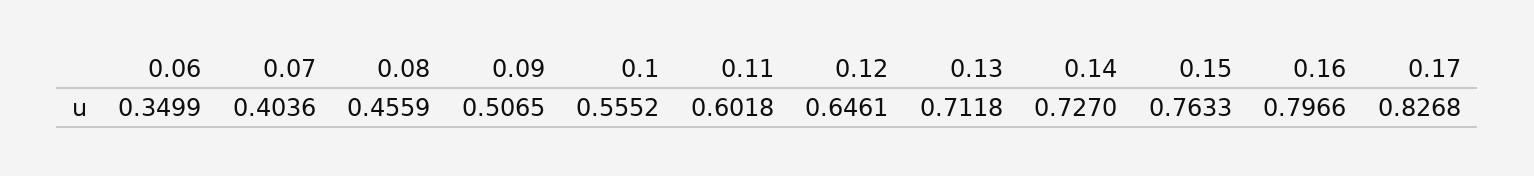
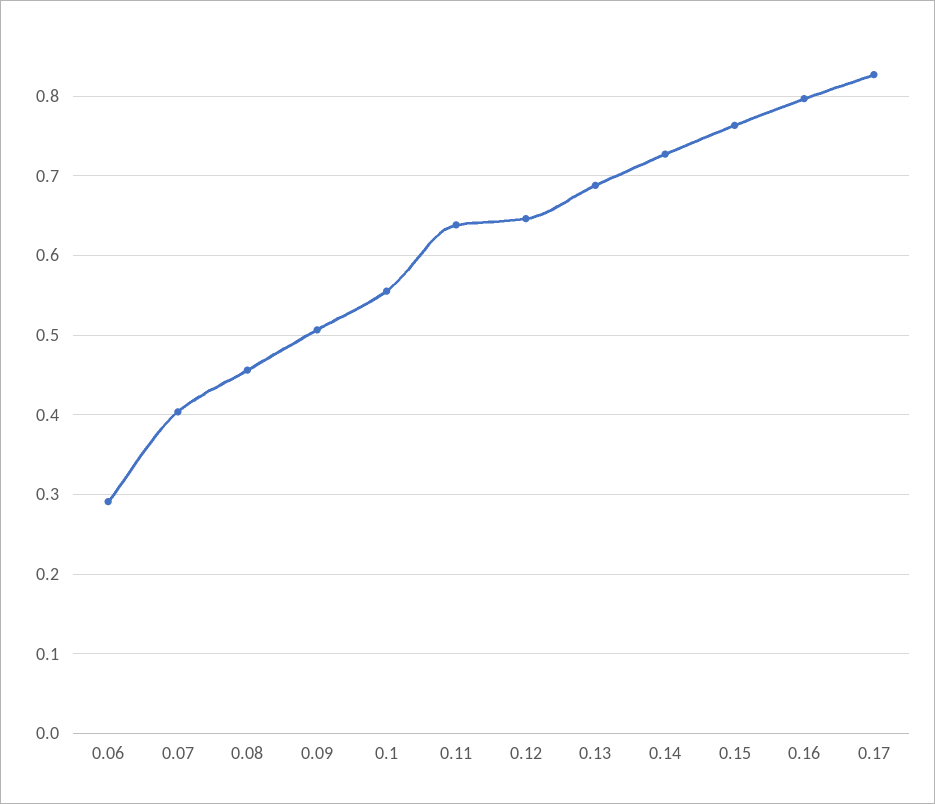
0.06: 0.3499 -> 0.29
0.11: 0.6018 -> 0.64
0.13: 0.7118 -> 0.69

